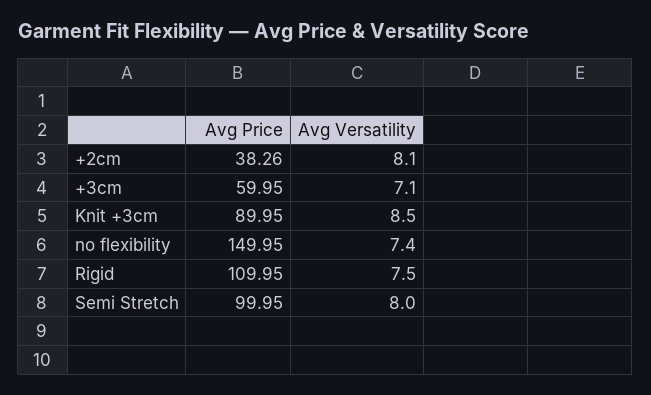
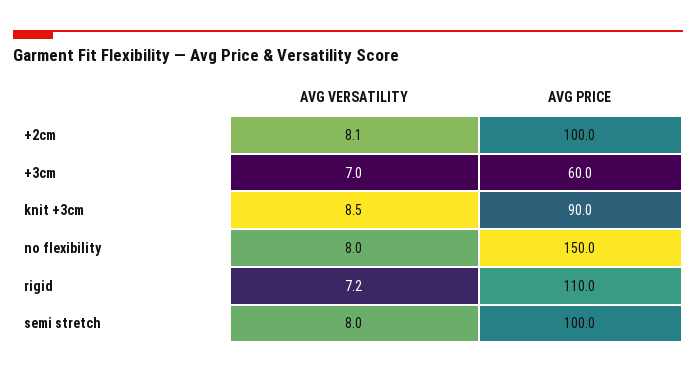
Avg Price, +2cm: 38.26 -> 100
Avg Versatility, +3cm: 7.1 -> 7
Avg Versatility, no flexibility: 7.4 -> 8
Avg Versatility, Rigid: 7.5 -> 7.2

